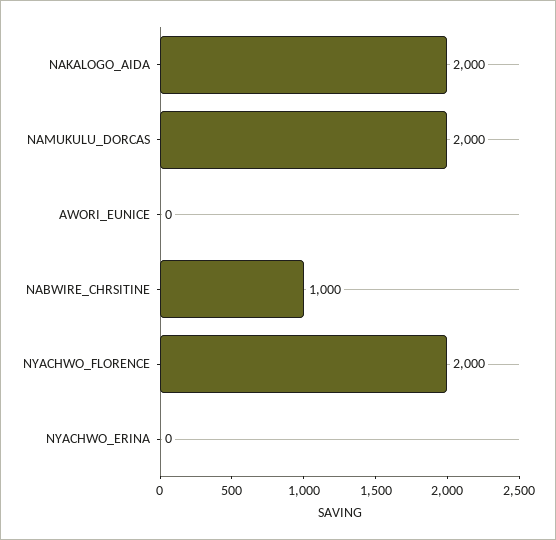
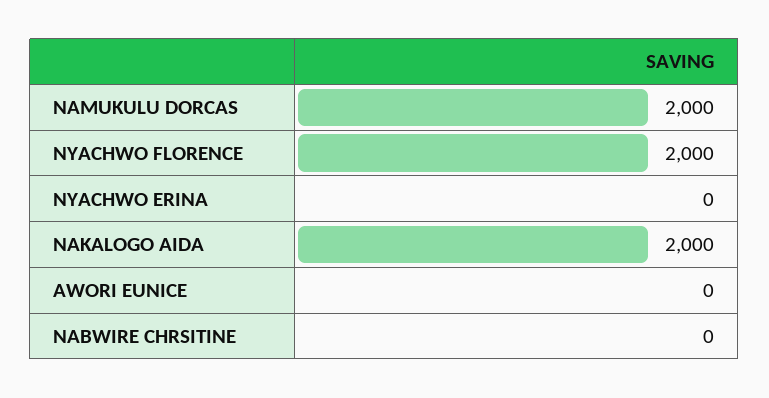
NABWIRE_CHRSITINE: 1000 -> 0

